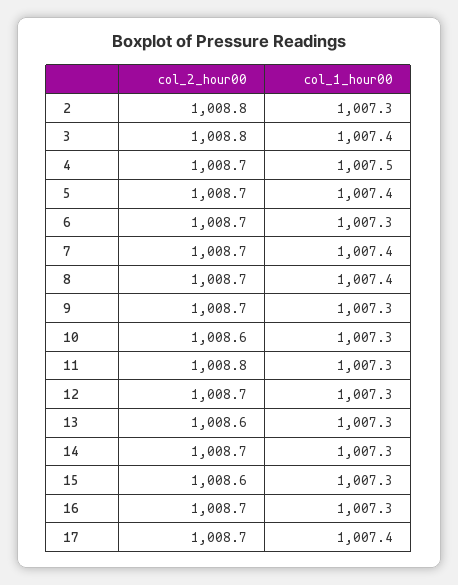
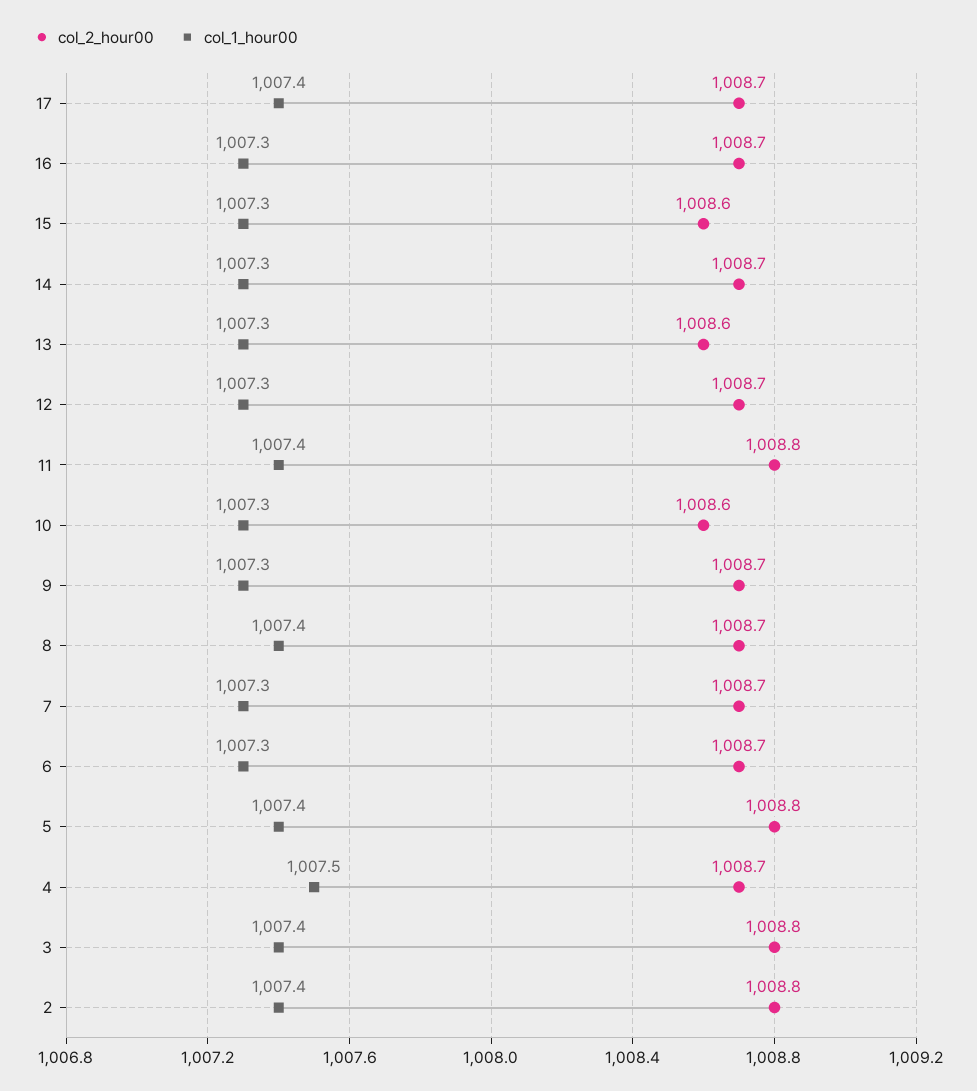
col_1_hour00, 2: 1007.3 -> 1007.4
col_2_hour00, 5: 1008.7 -> 1008.8
col_1_hour00, 7: 1007.4 -> 1007.3
col_1_hour00, 11: 1007.3 -> 1007.4

